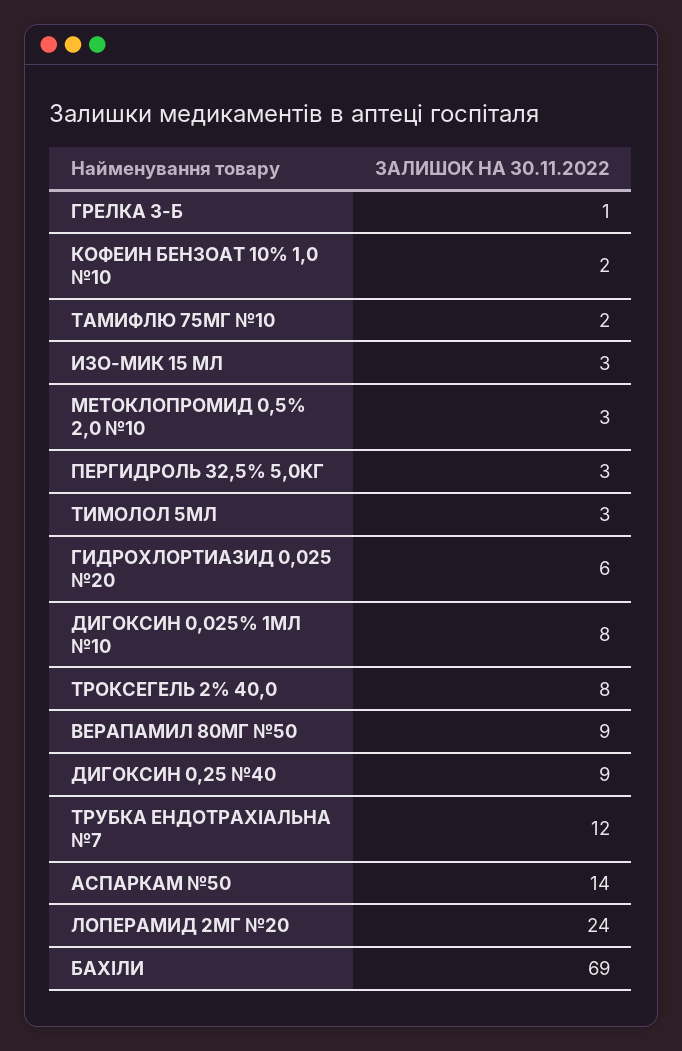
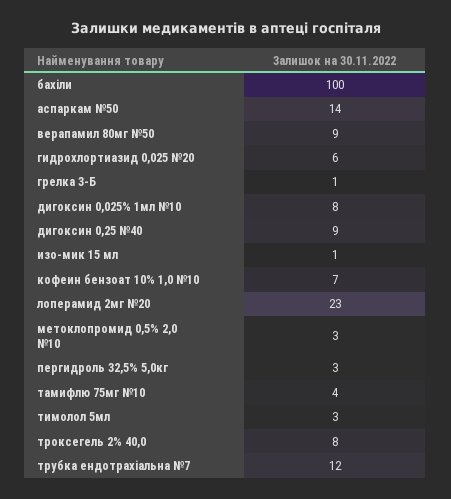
КОФЕИН БЕНЗОАТ 10% 1,0 №10: 2 -> 7
ТАМИФЛЮ 75МГ №10: 2 -> 4
ИЗО-МИК 15 МЛ: 3 -> 1
ЛОПЕРАМИД 2МГ №20: 24 -> 23
БАХІЛИ: 69 -> 100

